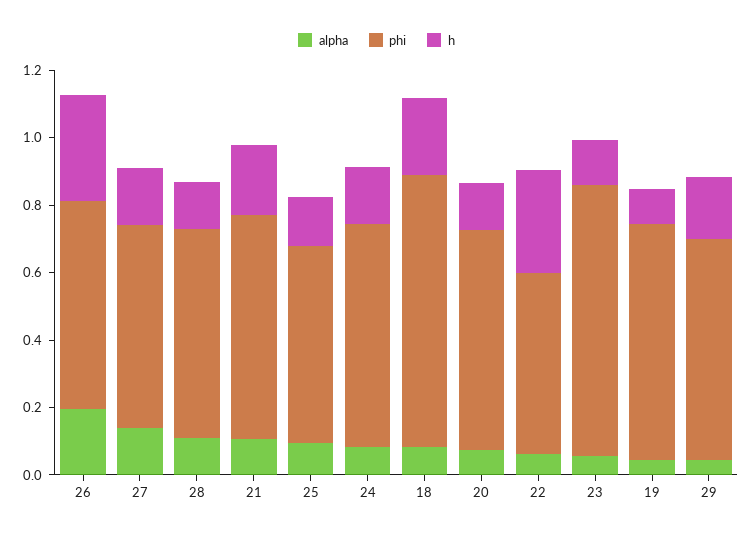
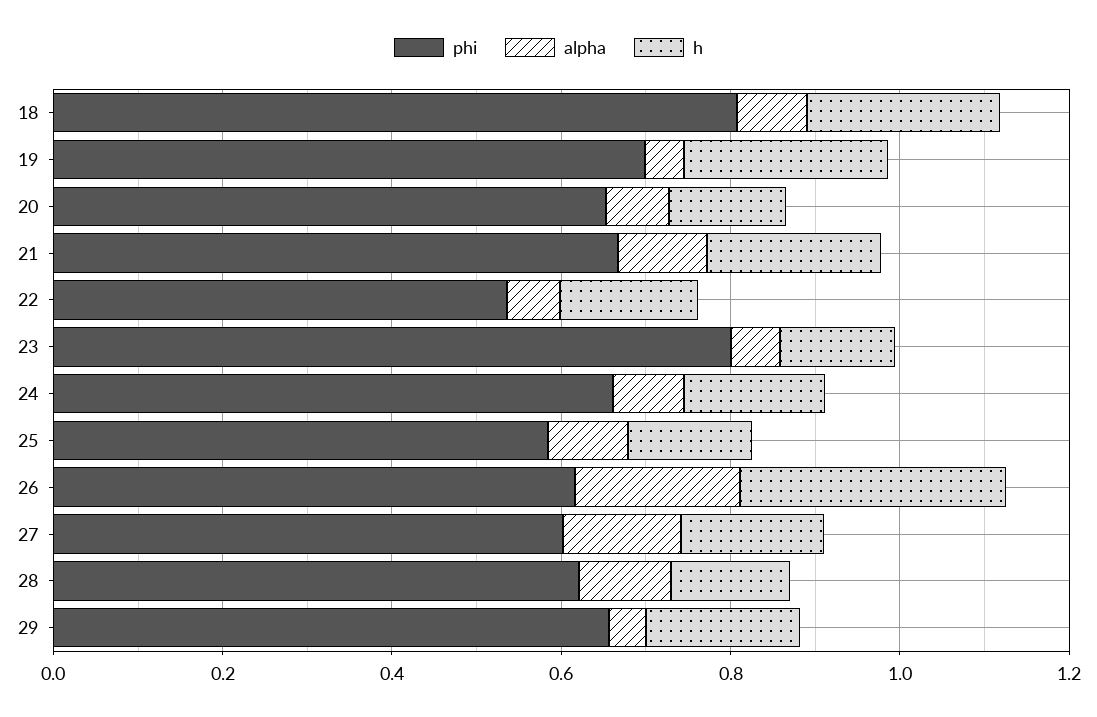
h, 22: 0.3 -> 0.15
h, 19: 0.1 -> 0.25

